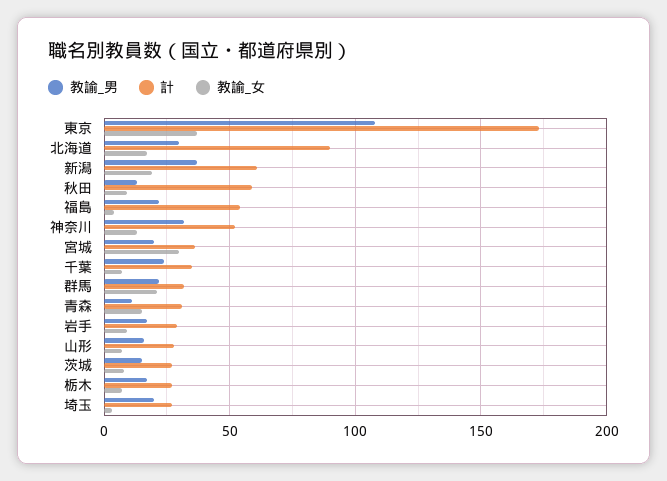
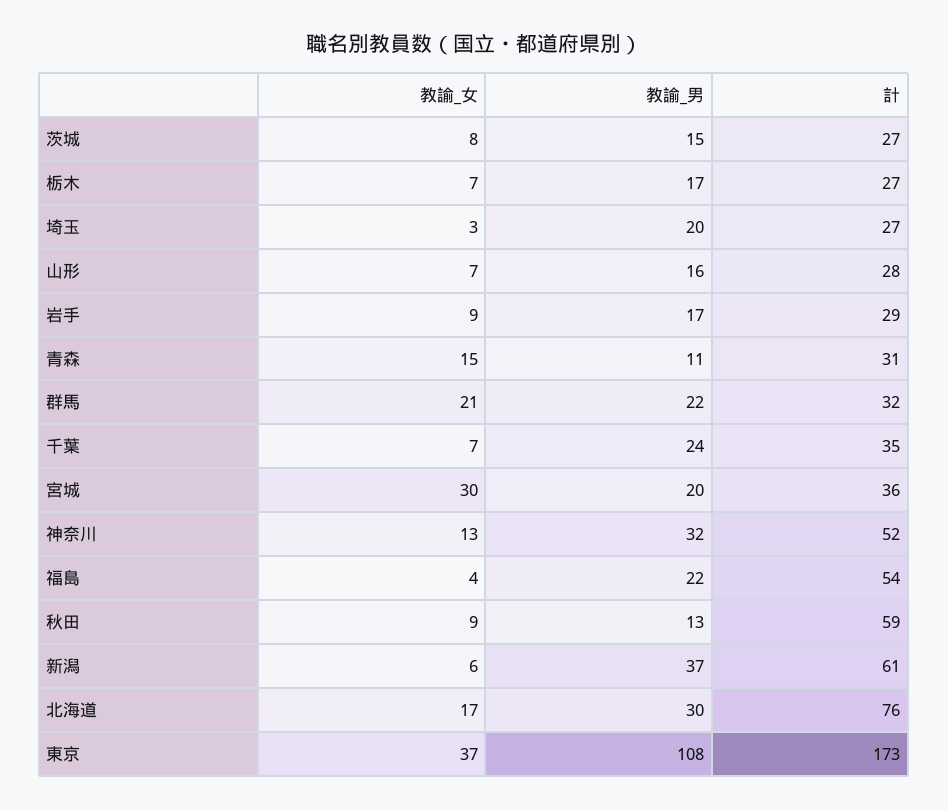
計, 北海道: 90 -> 76
教諭_女, 新潟: 20 -> 6

